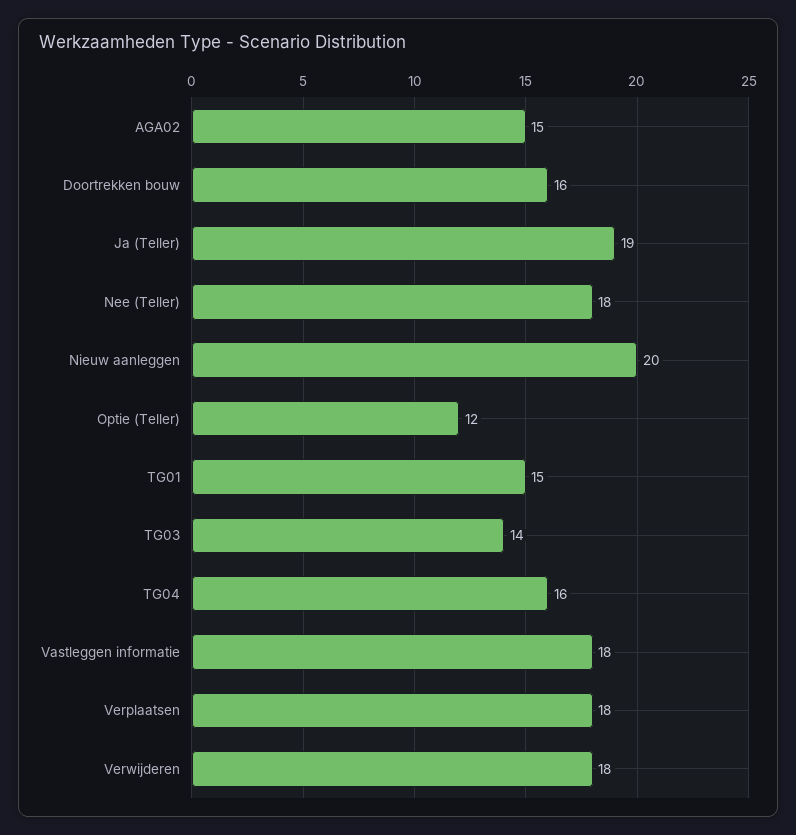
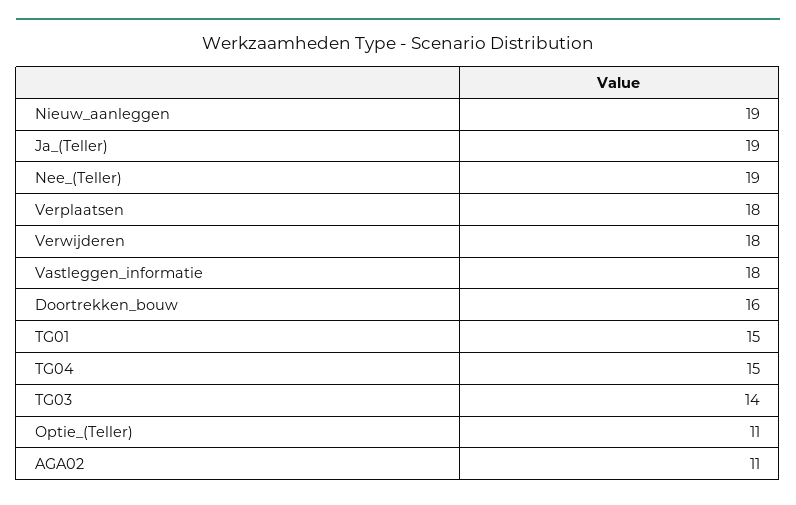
AGA02: 15 -> 11
Nee (Teller): 18 -> 19
Nieuw aanleggen: 20 -> 19
Optie (Teller): 12 -> 11
TG04: 16 -> 15

